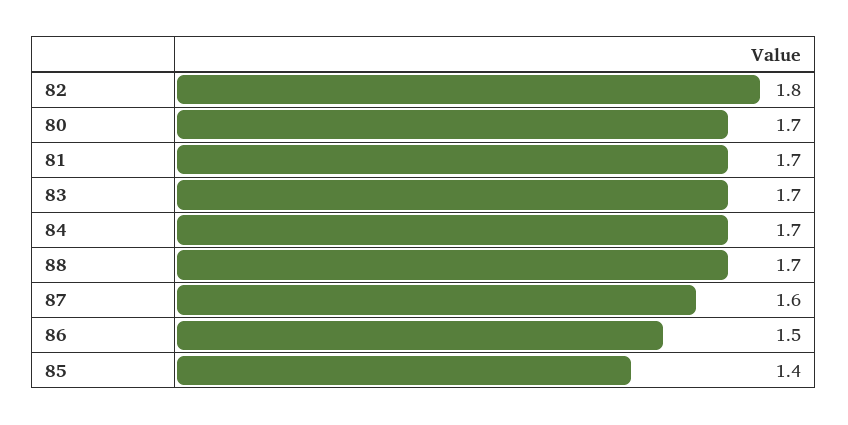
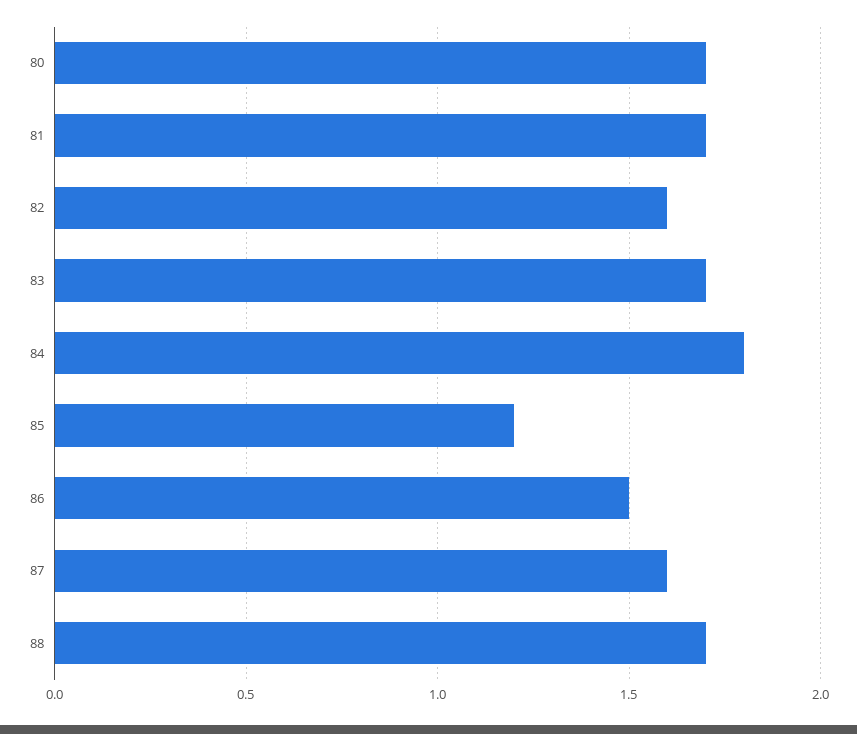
82: 1.8 -> 1.6
84: 1.7 -> 1.8
85: 1.4 -> 1.2

